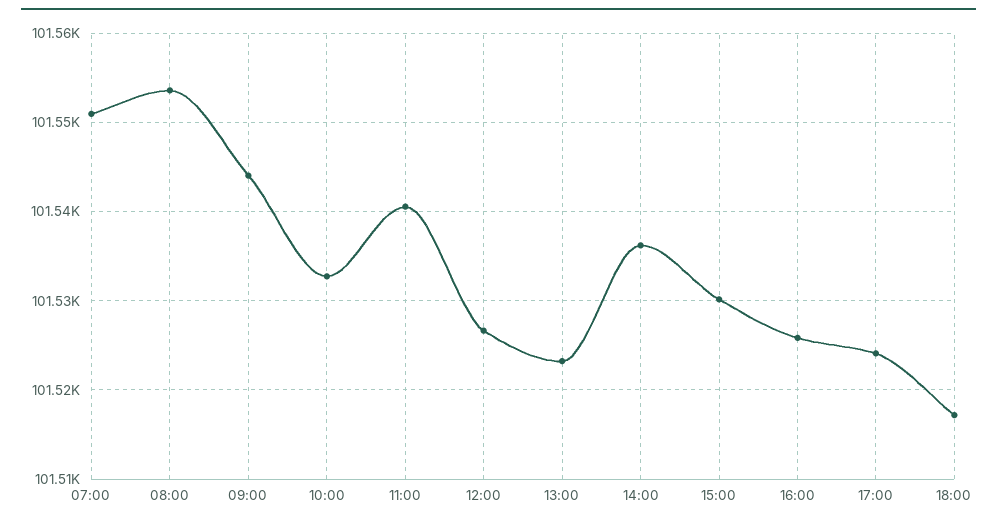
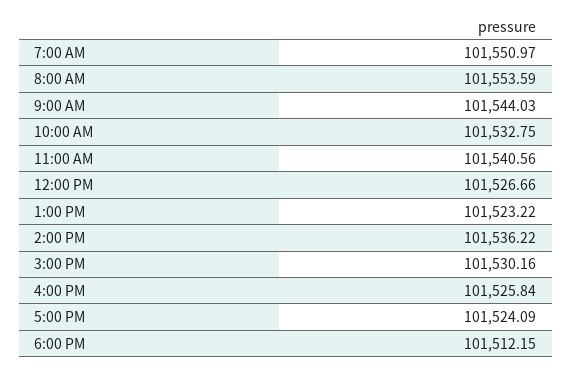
18:00: 101517 -> 101512.15

